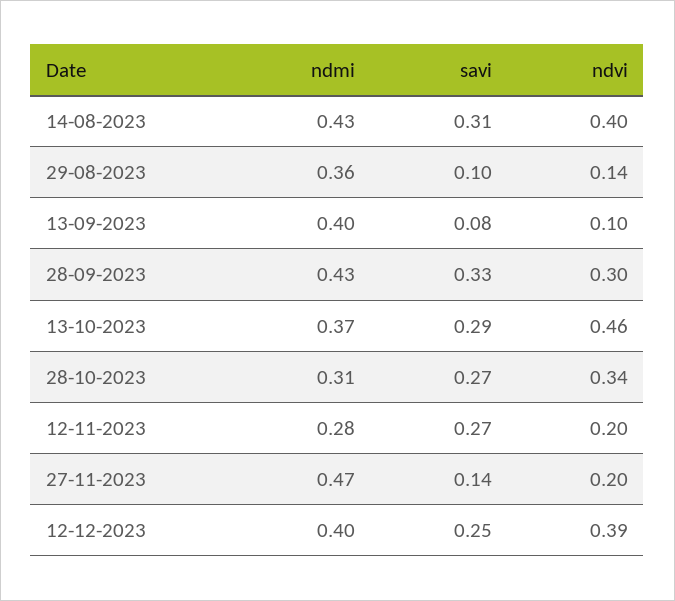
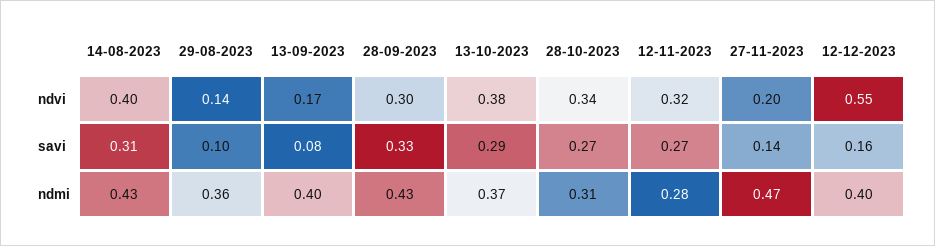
ndvi, 13-09-2023: 0.1 -> 0.17
ndvi, 13-10-2023: 0.46 -> 0.38
ndvi, 12-11-2023: 0.2 -> 0.32
savi, 12-12-2023: 0.25 -> 0.16
ndvi, 12-12-2023: 0.39 -> 0.55

